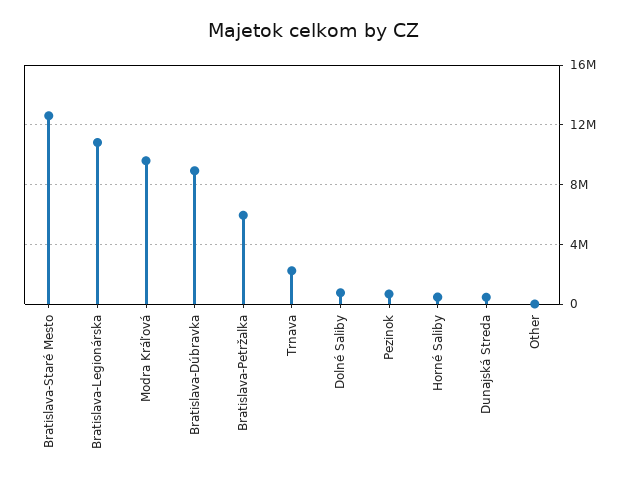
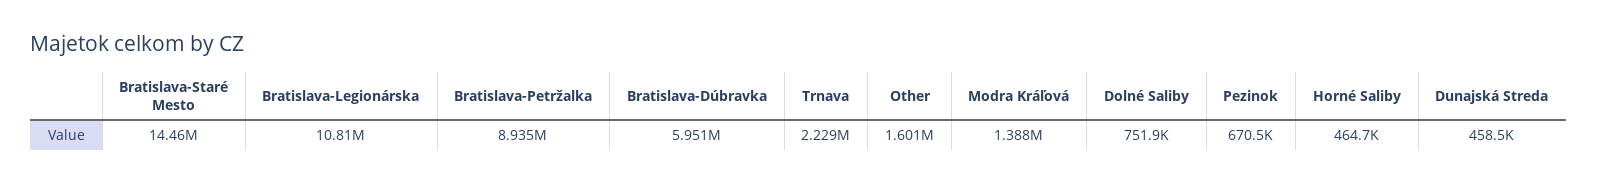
Bratislava-Staré Mesto: 12500000 -> 14460000
Modra Kráľová: 9500000 -> 1388000
Bratislava-Dúbravka: 9000000 -> 5951000
Bratislava-Petržalka: 6000000 -> 8935000
Other: 0 -> 1601000

